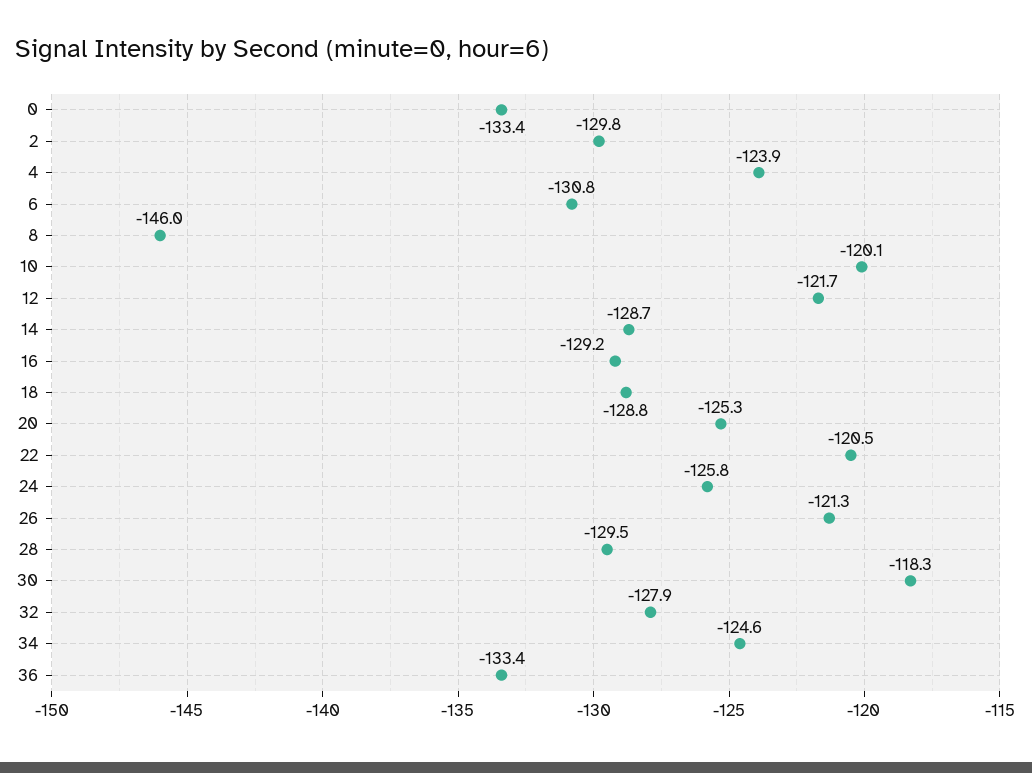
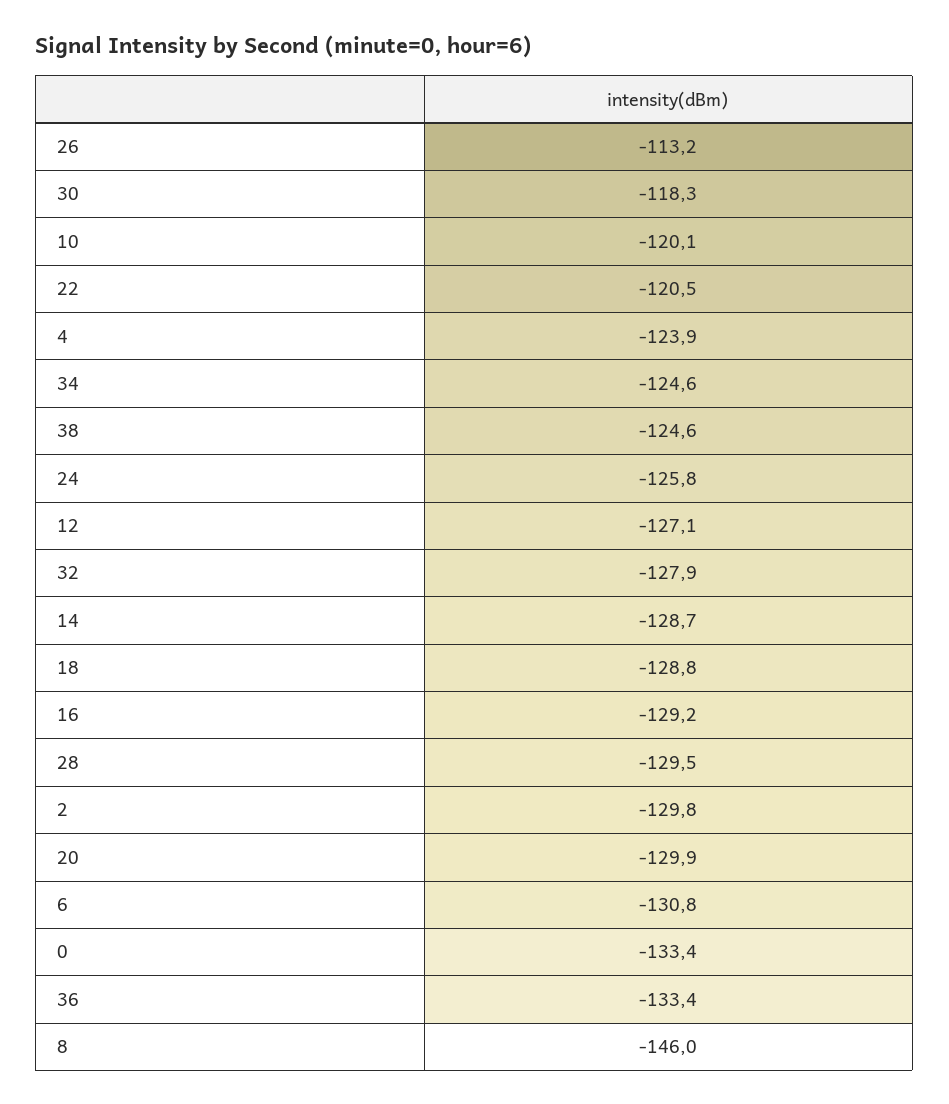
12: -121.7 -> -127.1
20: -125.3 -> -129.9
26: -121.3 -> -113.2
38: none -> -124.6

